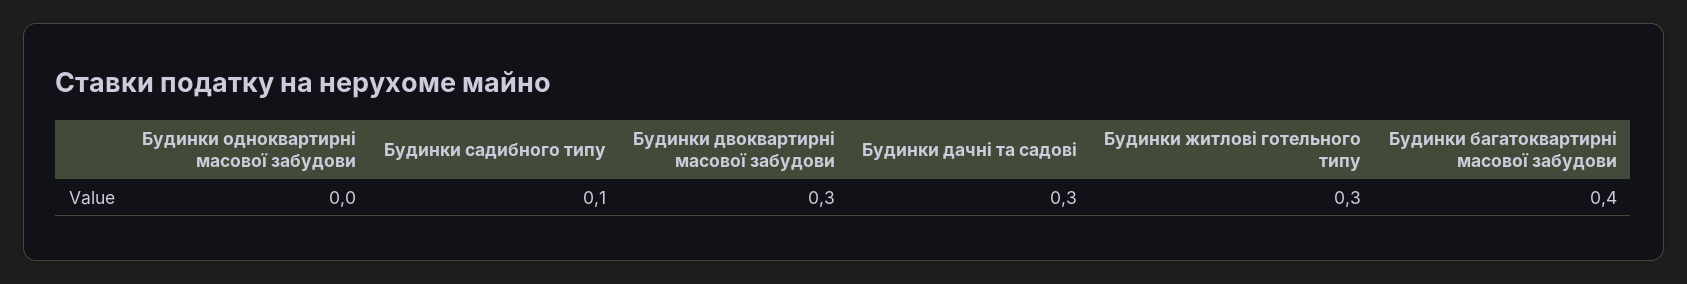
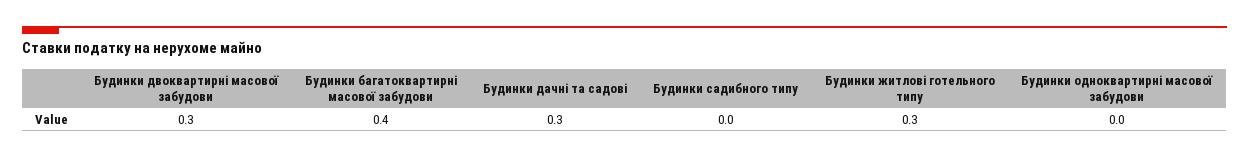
Будинки садибного типу: 0.1 -> 0

